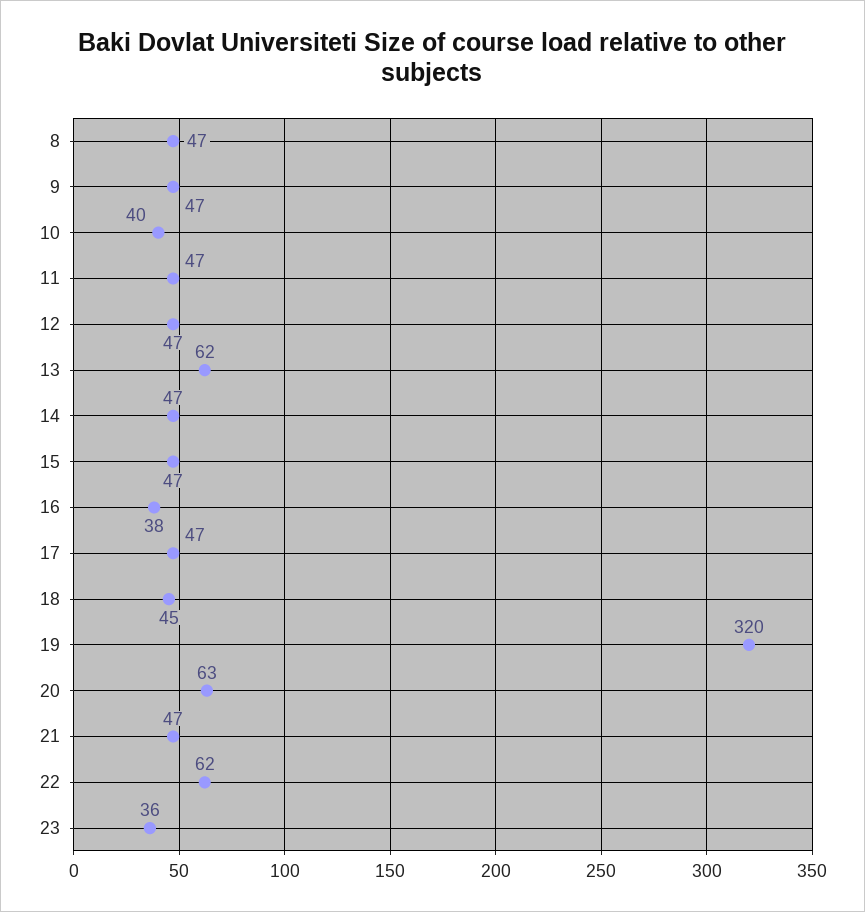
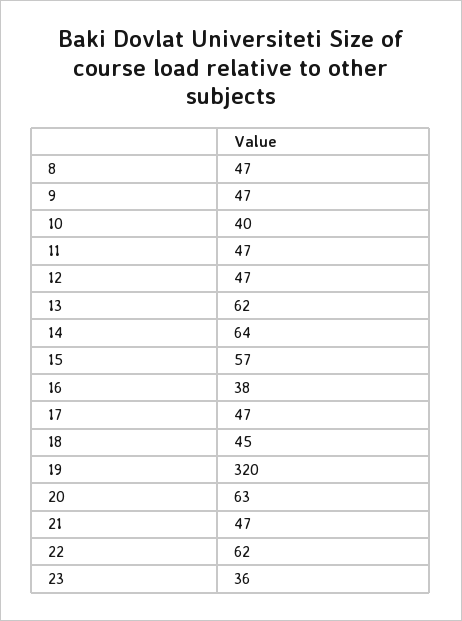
14: 47 -> 64
15: 47 -> 57

